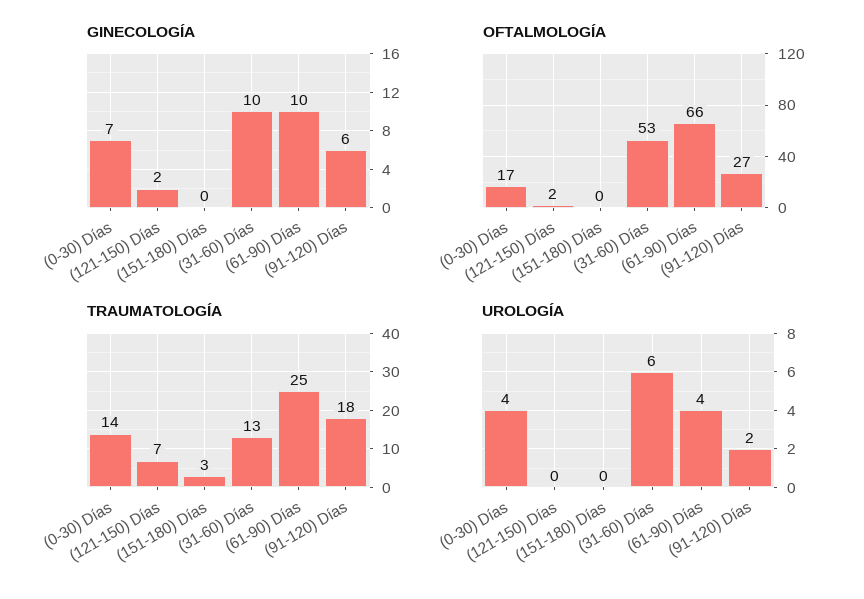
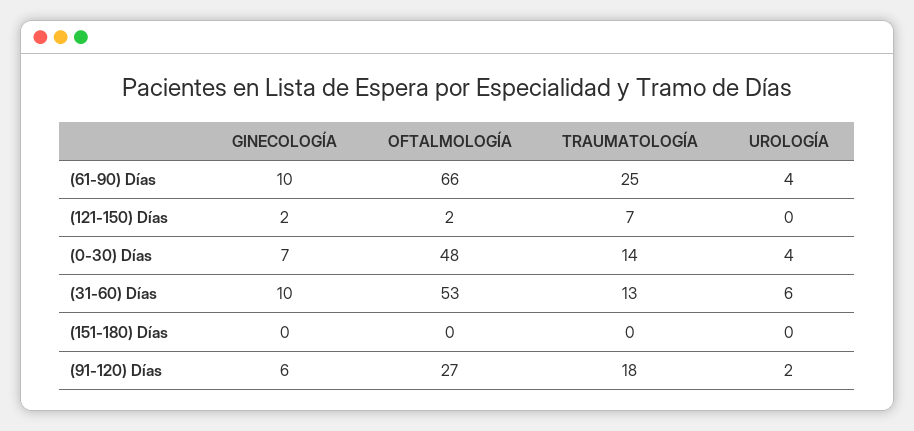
OFTALMOLOGÍA, (0-30) Días: 17 -> 48
TRAUMATOLOGÍA, (151-180) Días: 3 -> 0

